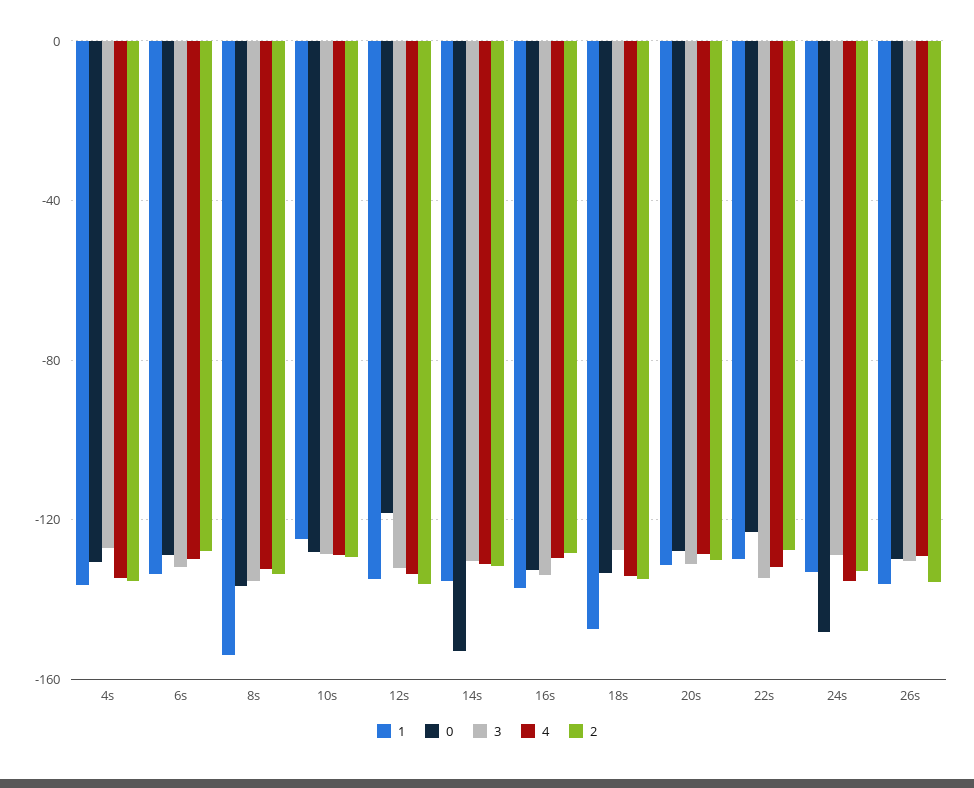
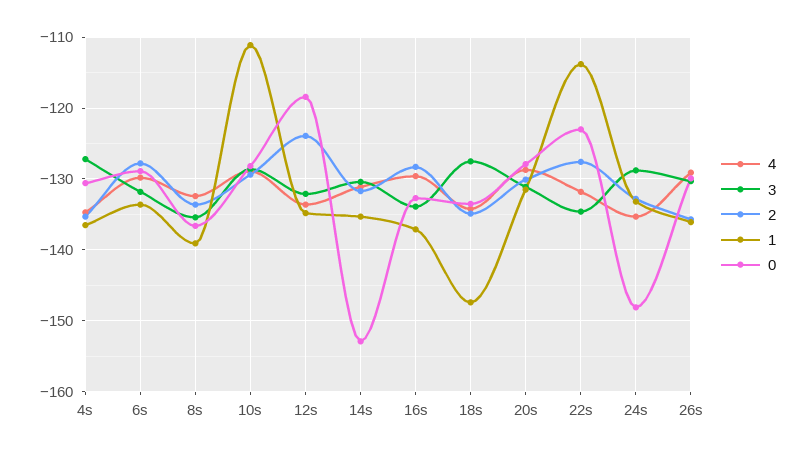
1, 8s: -155 -> -139
1, 10s: -125 -> -111
2, 12s: -135 -> -124
1, 22s: -130 -> -114

